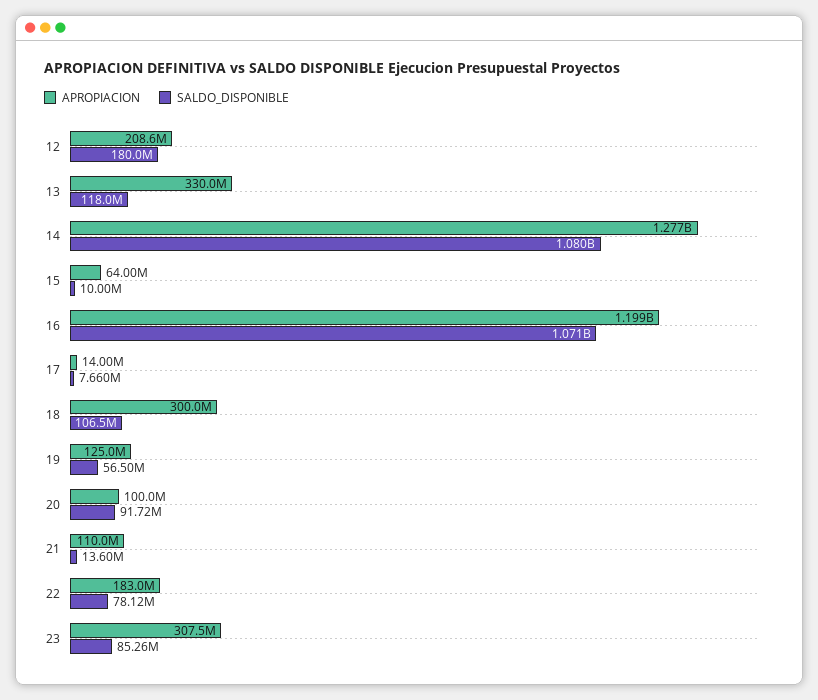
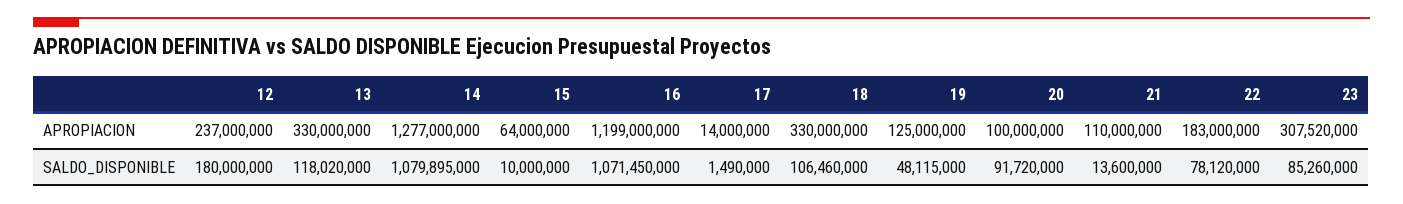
APROPIACION, 12: 208600000 -> 237000000
SALDO_DISPONIBLE, 17: 7660000 -> 1490000
APROPIACION, 18: 300000000 -> 330000000
SALDO_DISPONIBLE, 19: 56500000 -> 48115000

